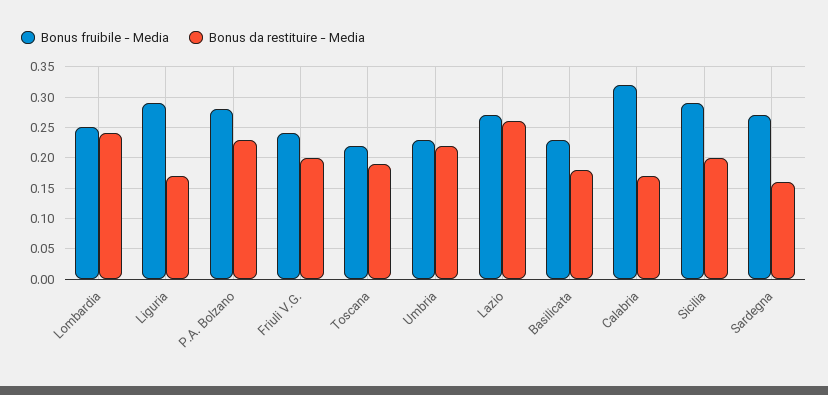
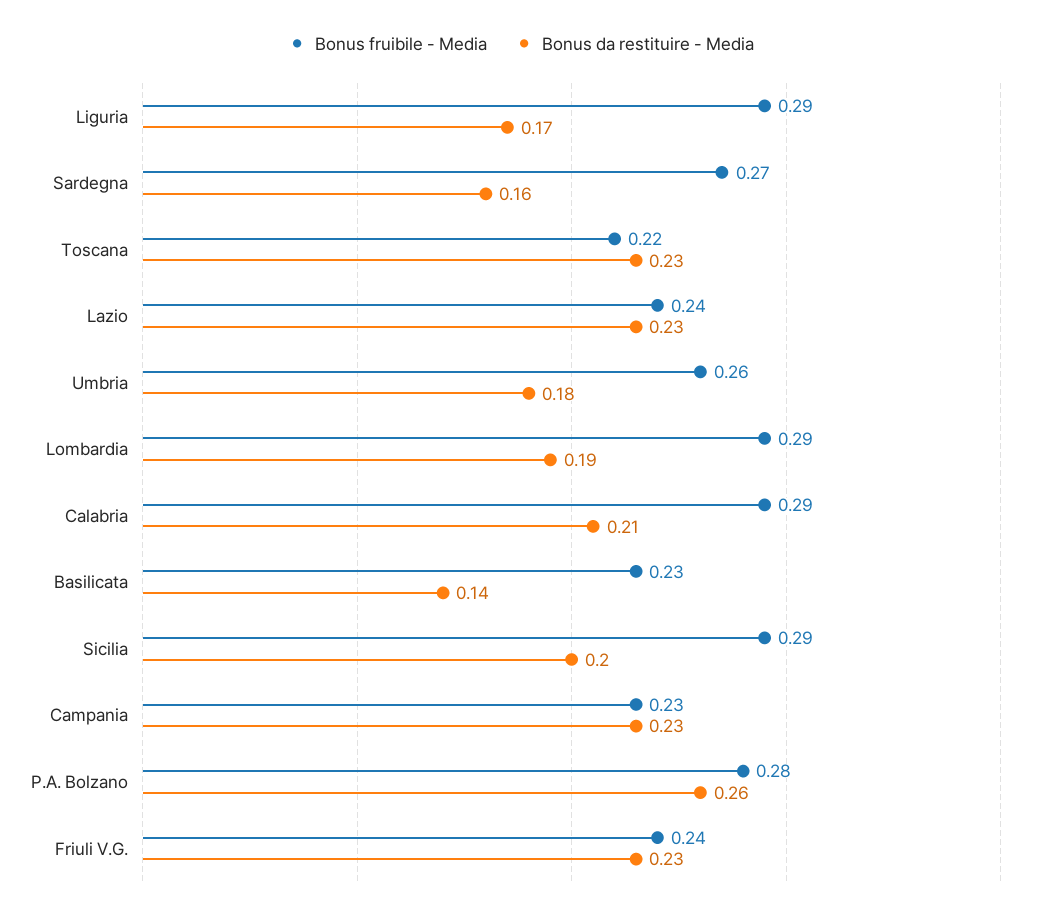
Bonus fruibile - Media, Lombardia: 0.25 -> 0.29
Bonus da restituire - Media, Lombardia: 0.24 -> 0.19
Bonus da restituire - Media, P.A. Bolzano: 0.23 -> 0.26
Bonus da restituire - Media, Friuli V.G.: 0.2 -> 0.23
Bonus da restituire - Media, Toscana: 0.19 -> 0.23
Bonus fruibile - Media, Umbria: 0.23 -> 0.26
Bonus da restituire - Media, Umbria: 0.22 -> 0.18
Bonus fruibile - Media, Lazio: 0.27 -> 0.24
Bonus da restituire - Media, Lazio: 0.26 -> 0.23
Bonus da restituire - Media, Basilicata: 0.18 -> 0.14
Bonus fruibile - Media, Calabria: 0.32 -> 0.29
Bonus da restituire - Media, Calabria: 0.17 -> 0.21
Bonus fruibile - Media, Campania: none -> 0.23
Bonus da restituire - Media, Campania: none -> 0.23

